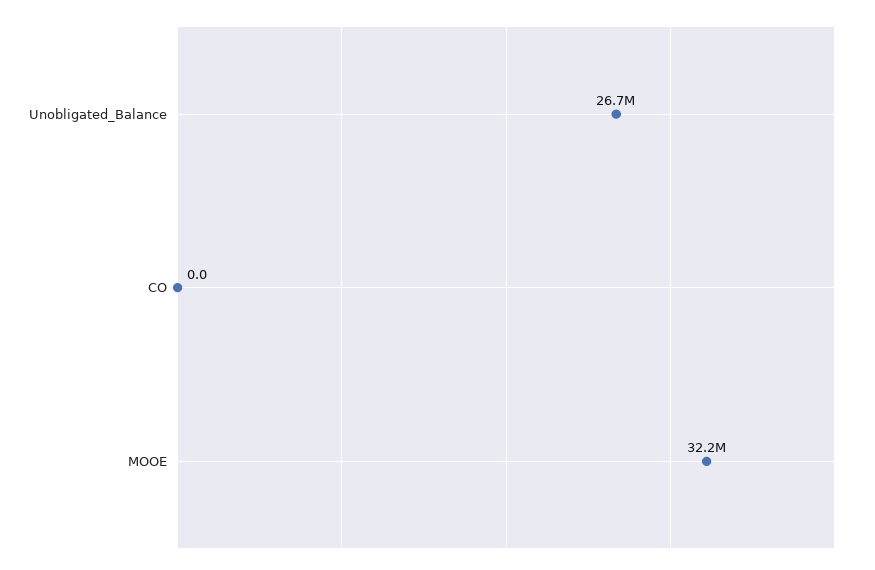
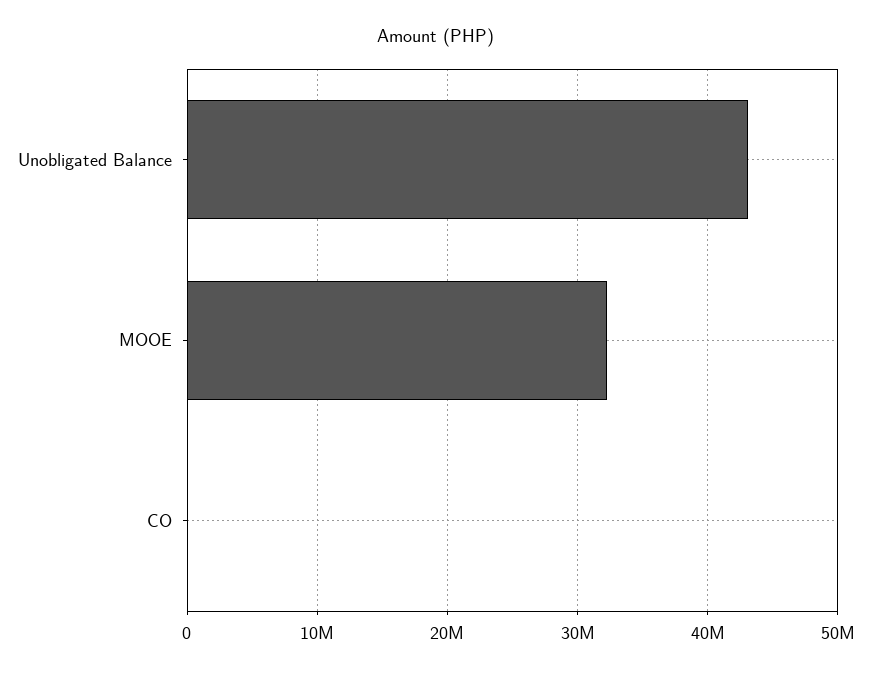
Unobligated_Balance: 26700000 -> 43000000

